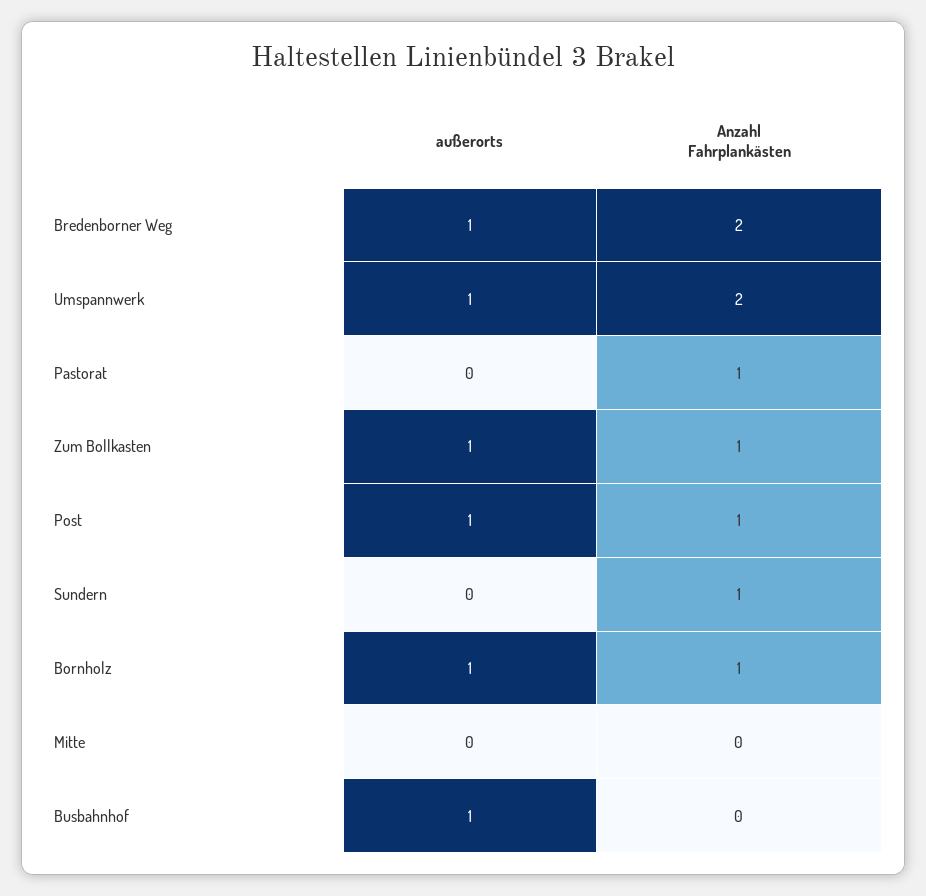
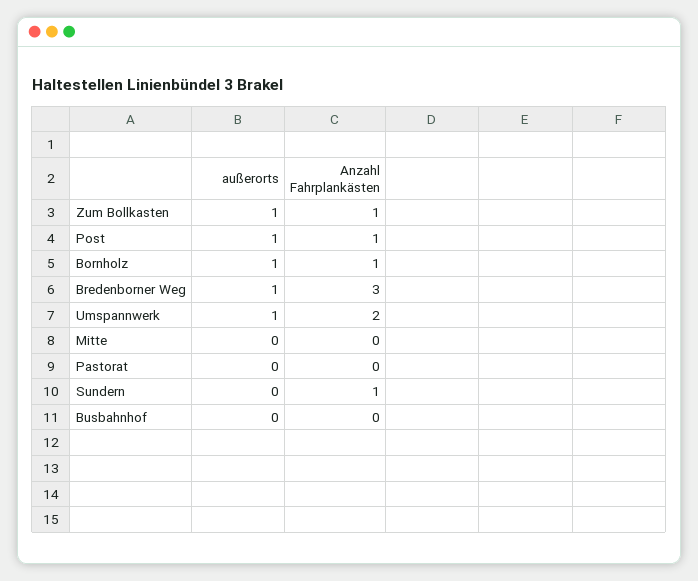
Anzahl Fahrplankästen, Bredenborner Weg: 2 -> 3
Anzahl Fahrplankästen, Pastorat: 1 -> 0
außerorts, Busbahnhof: 1 -> 0

